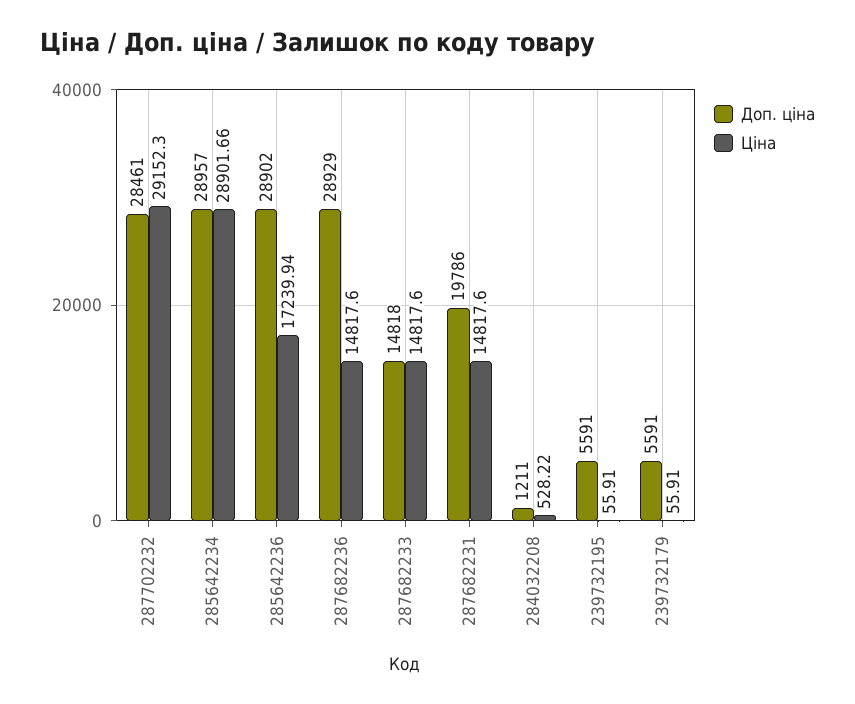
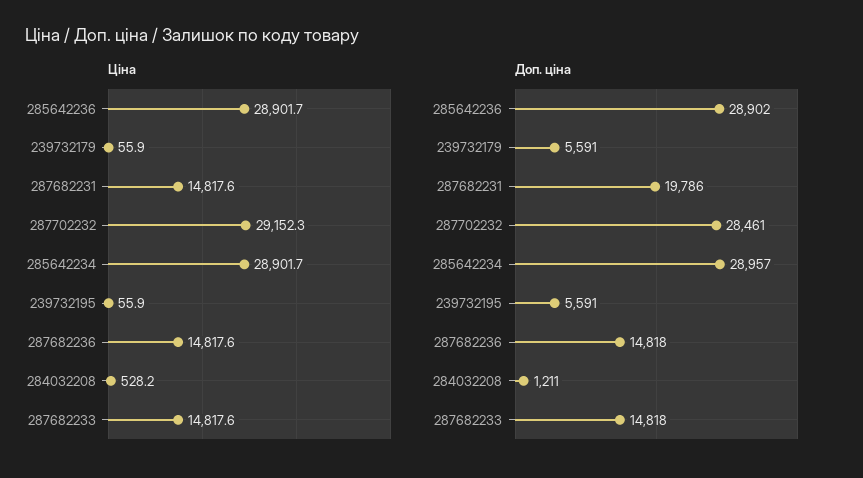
Ціна, 285642236: 17239.94 -> 28901.7
Доп. ціна, 287682236: 28929 -> 14818

